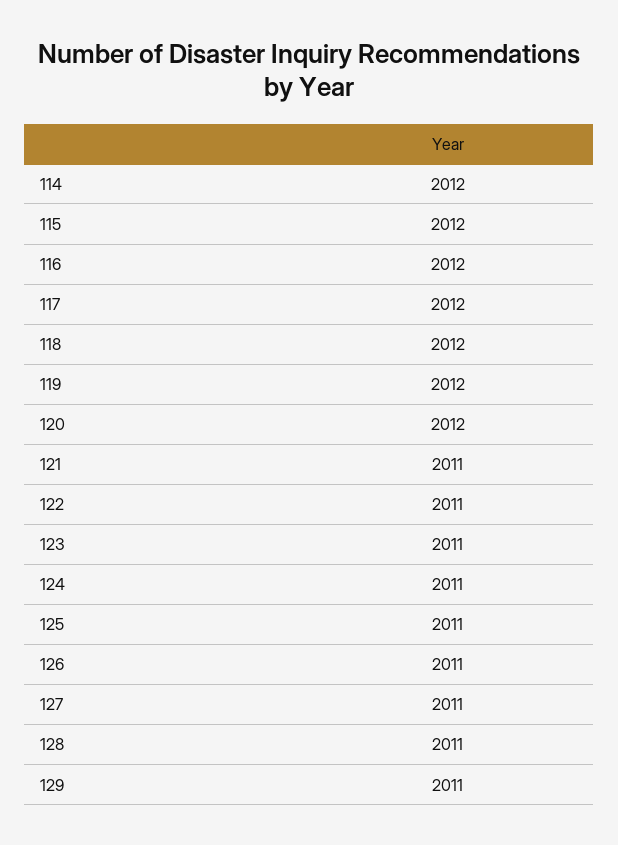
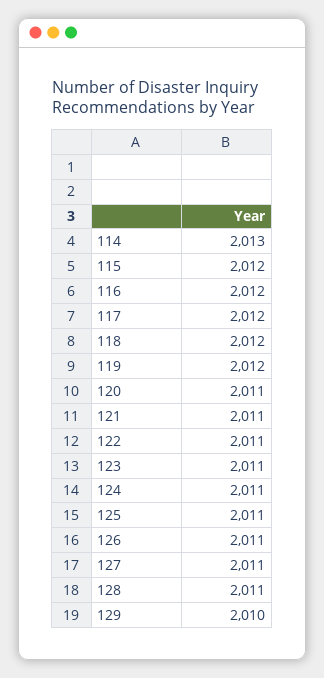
114: 2012 -> 2013
120: 2012 -> 2011
129: 2011 -> 2010

